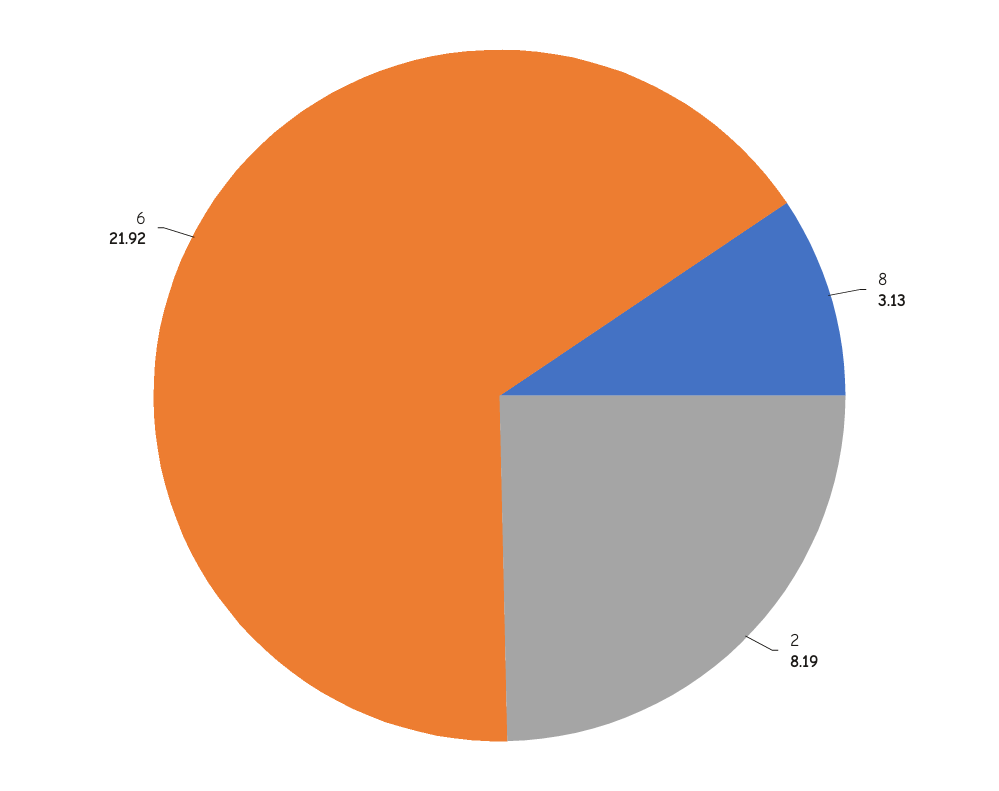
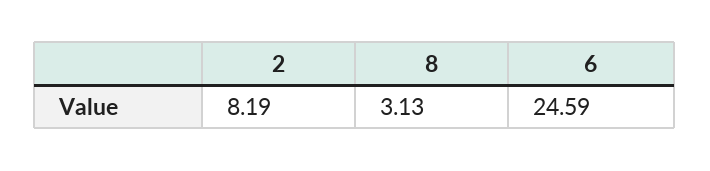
6: 21.92 -> 24.59

